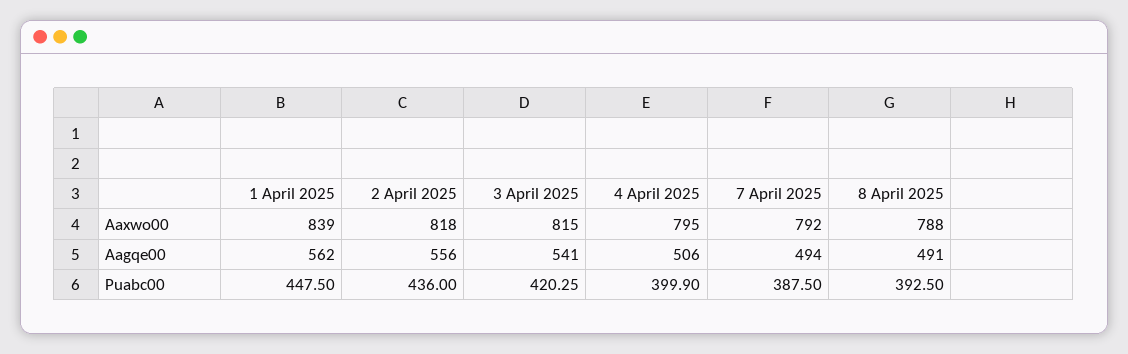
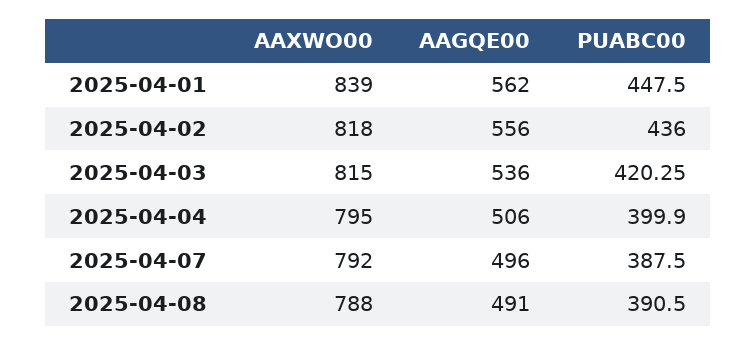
3 April 2025, Aagqe00: 541 -> 536
7 April 2025, Aagqe00: 494 -> 496
8 April 2025, Puabc00: 392.5 -> 390.5

